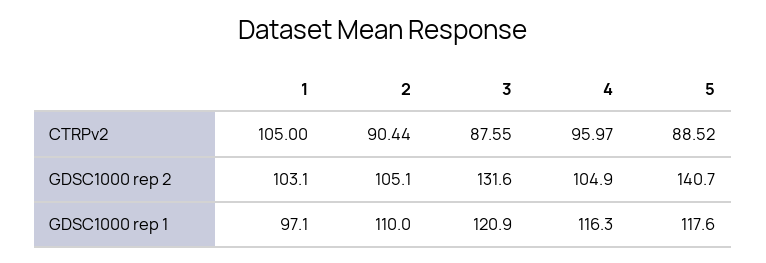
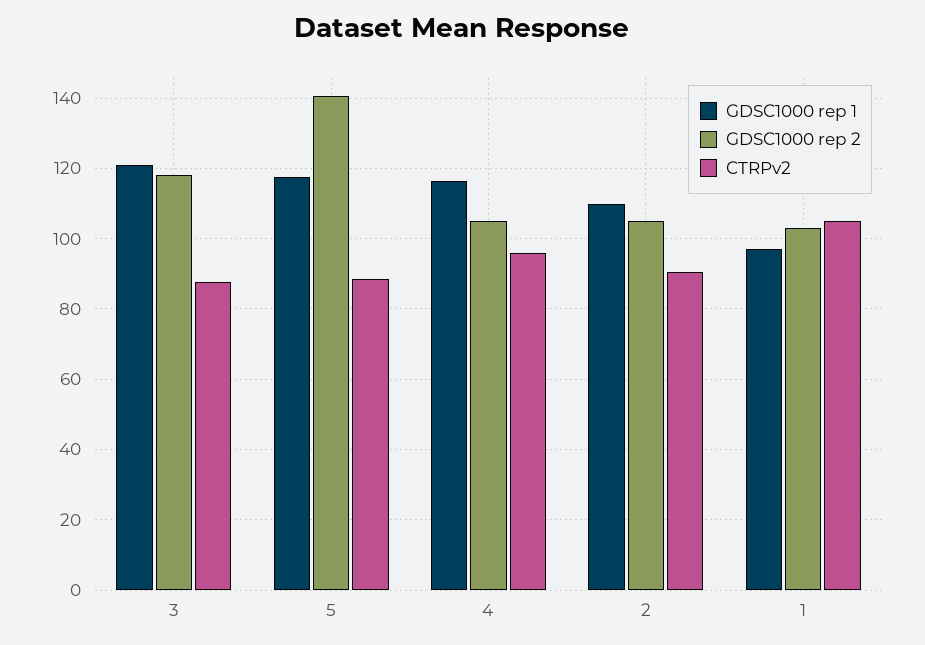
GDSC1000 rep 2, 3: 131.6 -> 118

